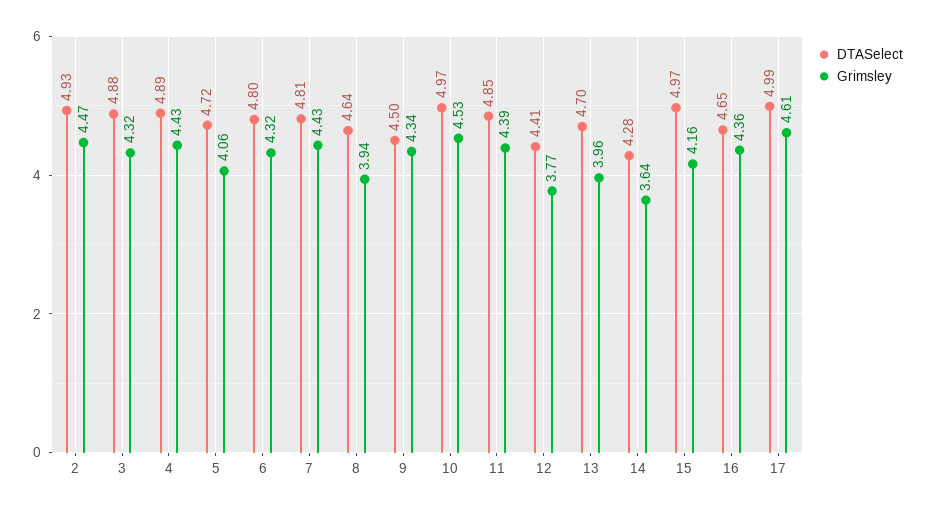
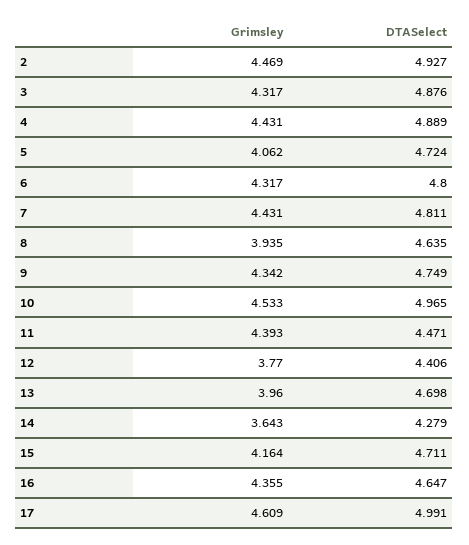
DTASelect, 9: 4.5 -> 4.749
DTASelect, 11: 4.85 -> 4.471
DTASelect, 15: 4.97 -> 4.711

